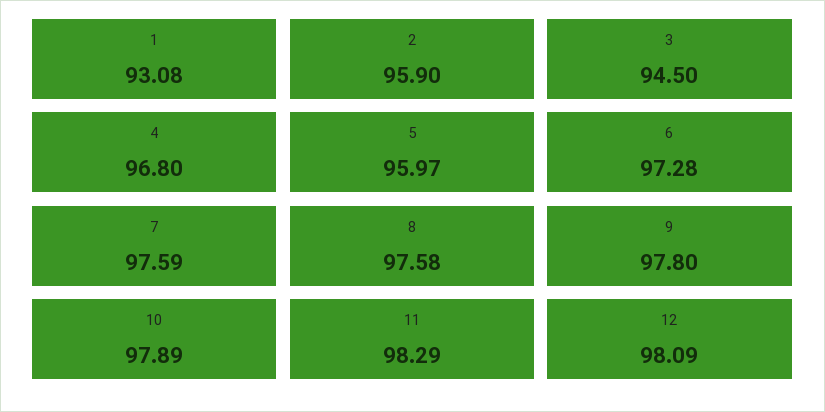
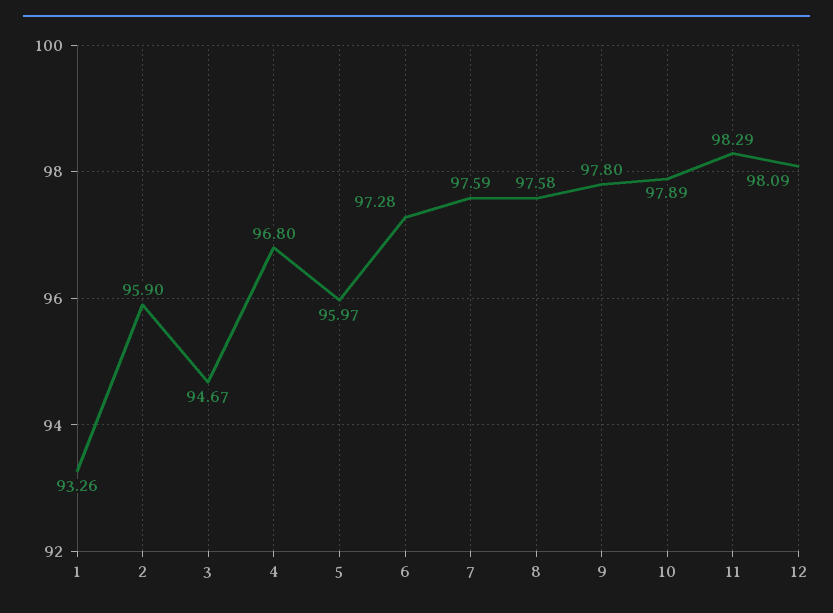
1: 93.08 -> 93.26
3: 94.5 -> 94.67

